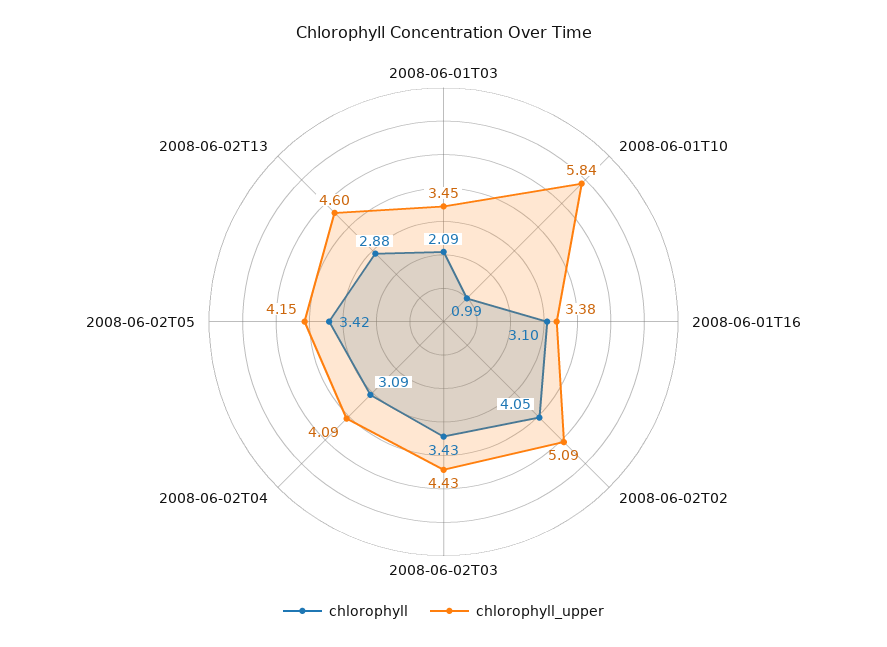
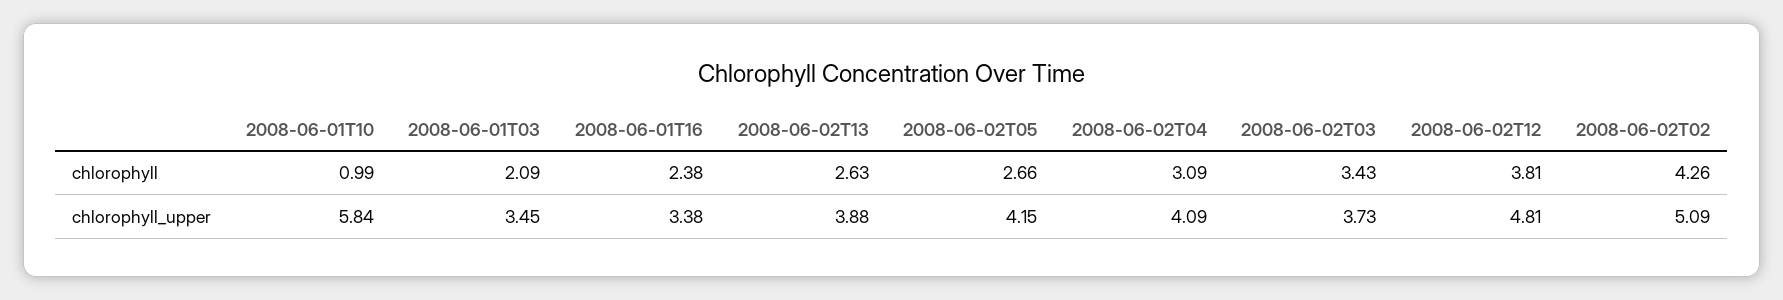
chlorophyll, 2008-06-01T16: 3.1 -> 2.38
chlorophyll, 2008-06-02T02: 4.05 -> 4.26
chlorophyll_upper, 2008-06-02T03: 4.43 -> 3.73
chlorophyll, 2008-06-02T05: 3.42 -> 2.66
chlorophyll, 2008-06-02T13: 2.88 -> 2.63
chlorophyll_upper, 2008-06-02T13: 4.6 -> 3.88
chlorophyll, 2008-06-02T12: none -> 3.81
chlorophyll_upper, 2008-06-02T12: none -> 4.81

